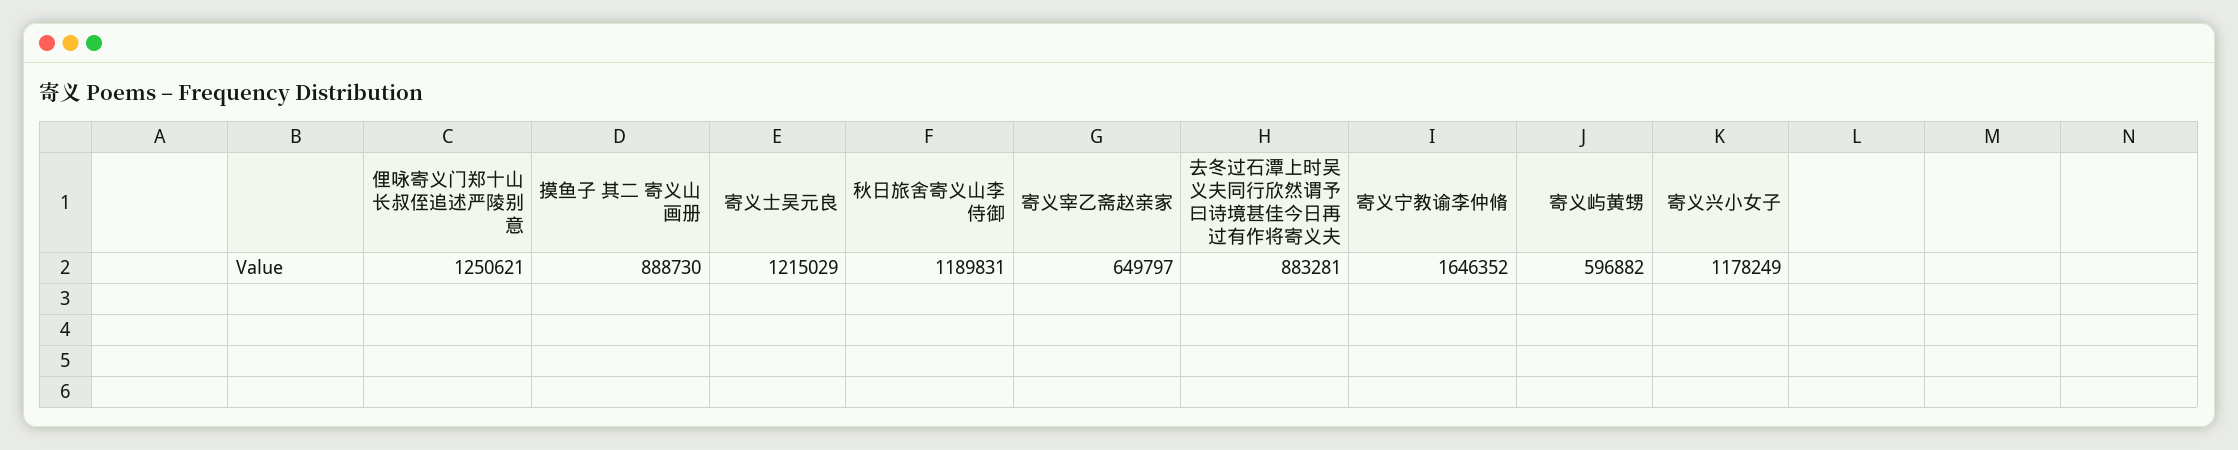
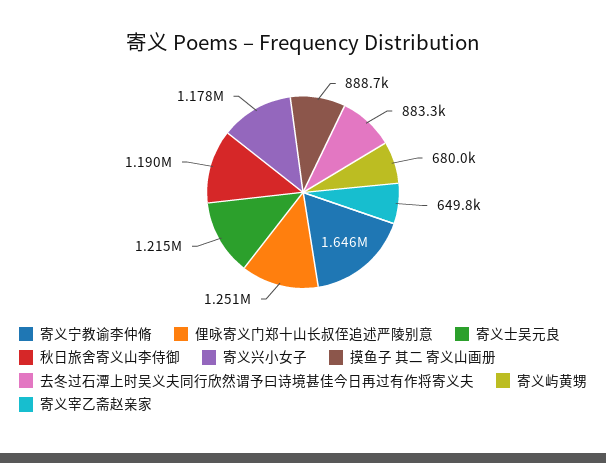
寄义屿黄甥: 596882 -> 680000

